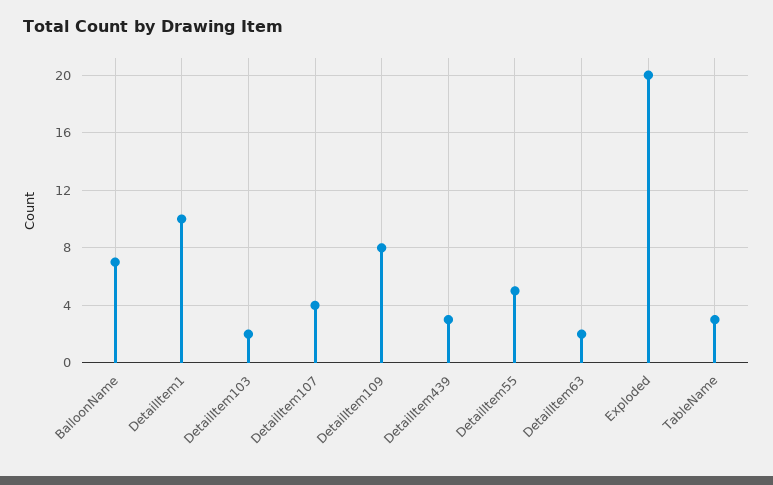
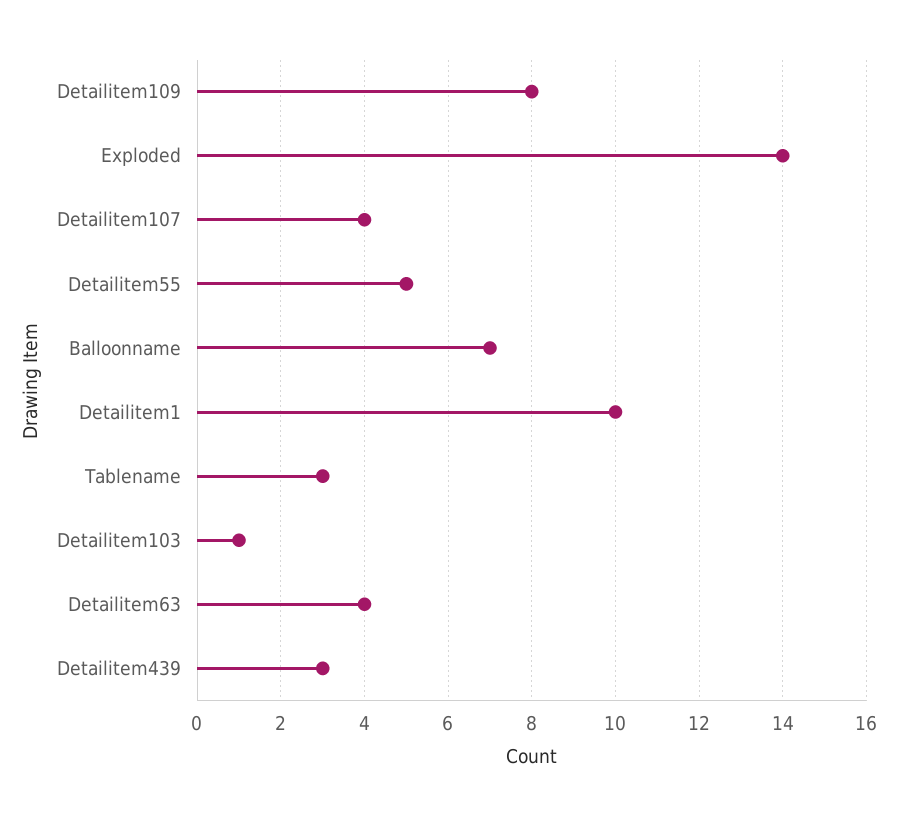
DetailItem103: 2 -> 1
DetailItem63: 2 -> 4
Exploded: 20 -> 14

